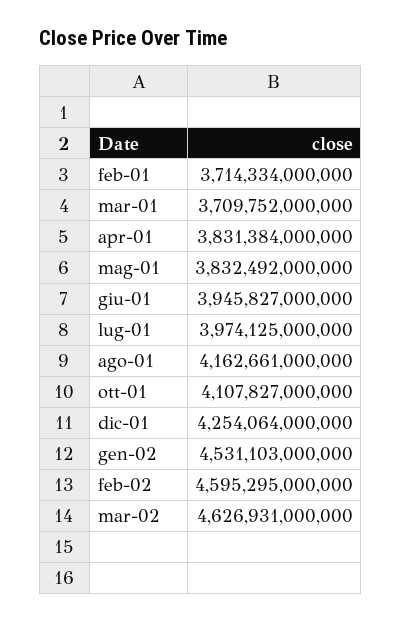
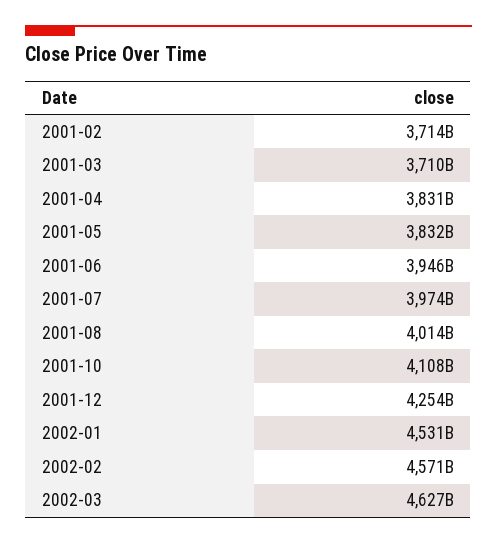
ago-01: 4162661000000 -> 4014000000000
feb-02: 4595295000000 -> 4571000000000

